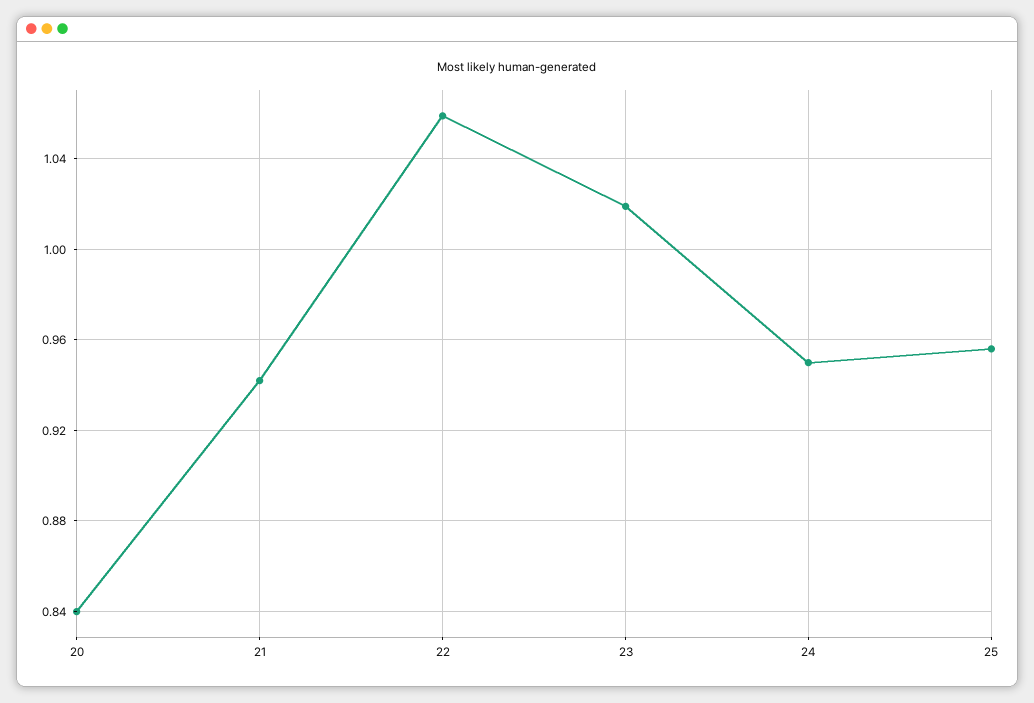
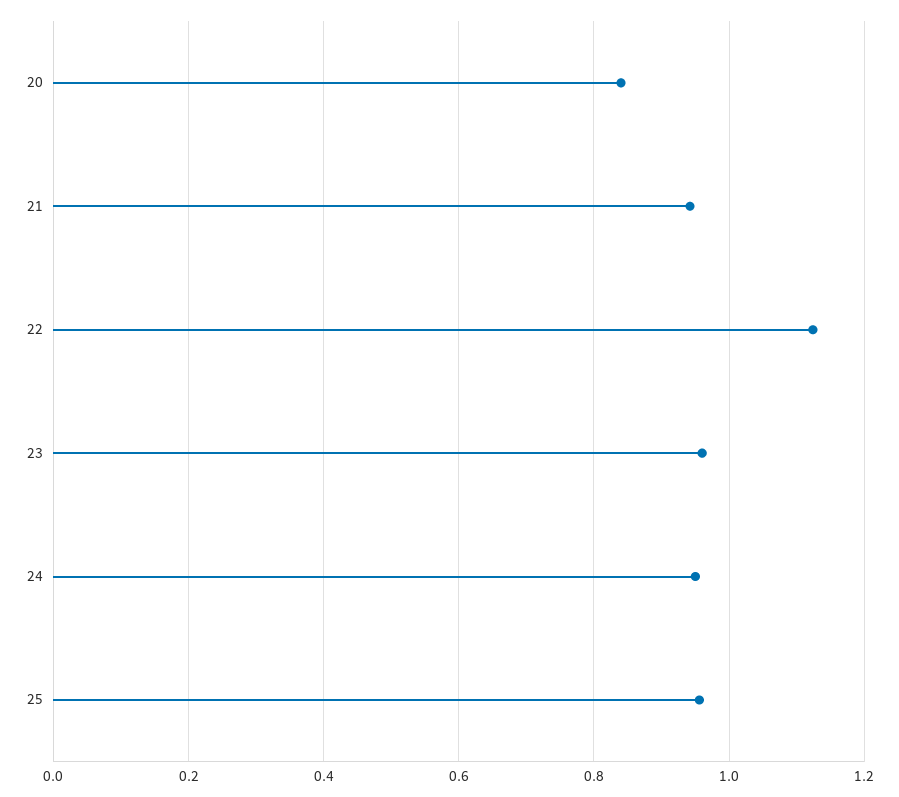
22: 1.06 -> 1.12
23: 1.02 -> 0.96

